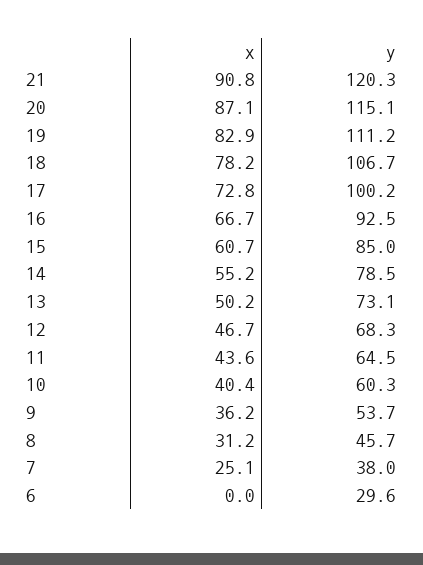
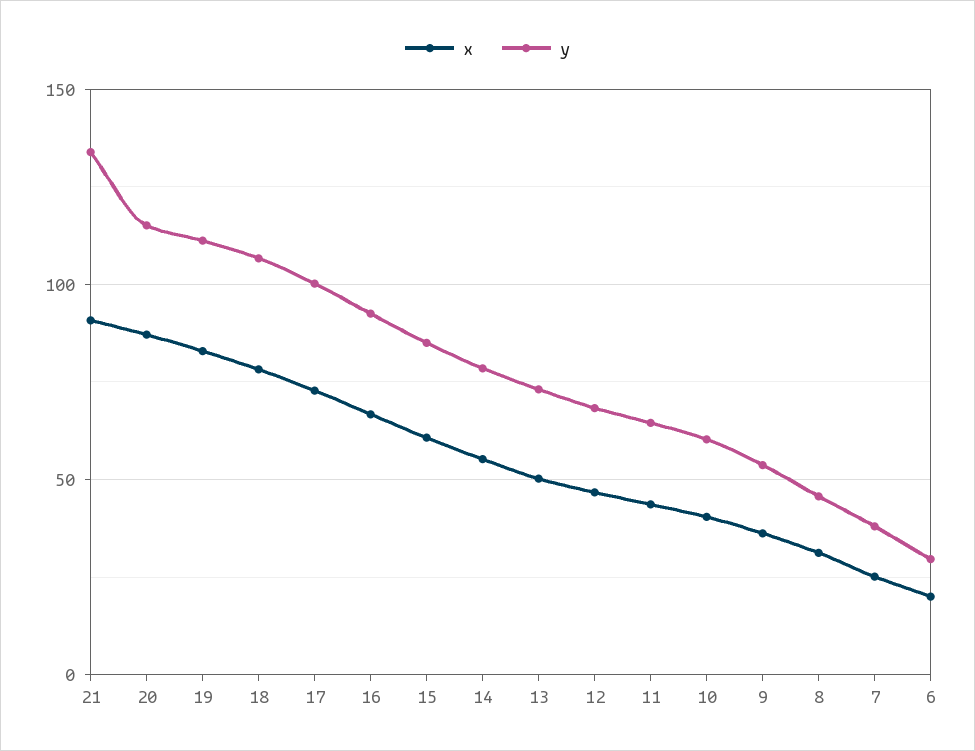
y, 21: 120.3 -> 135
x, 6: 0 -> 20

